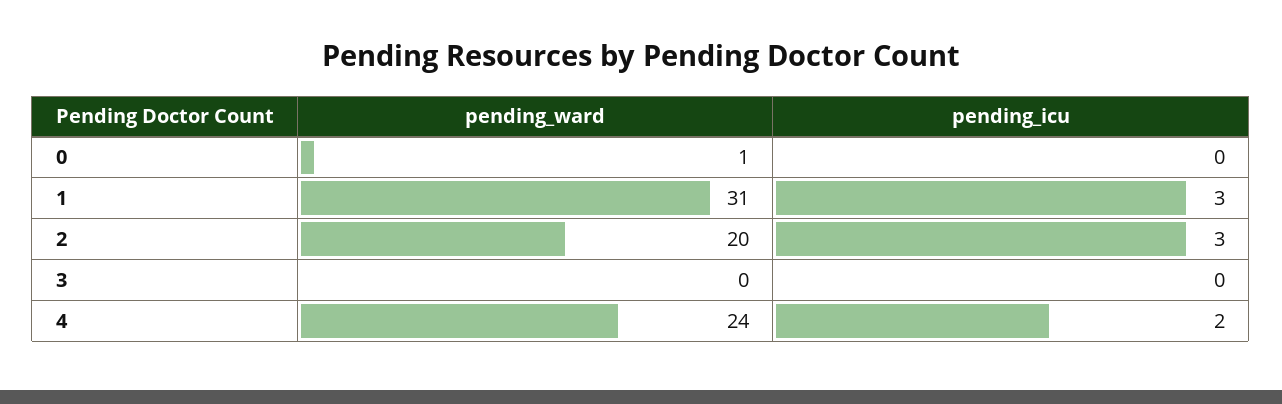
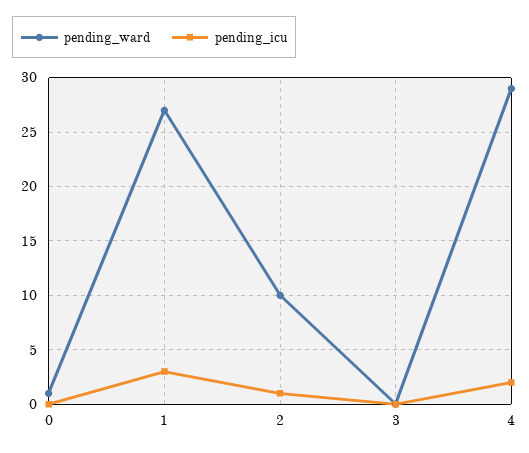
pending_ward, 1: 31 -> 27
pending_ward, 2: 20 -> 10
pending_icu, 2: 3 -> 1
pending_ward, 4: 24 -> 29

